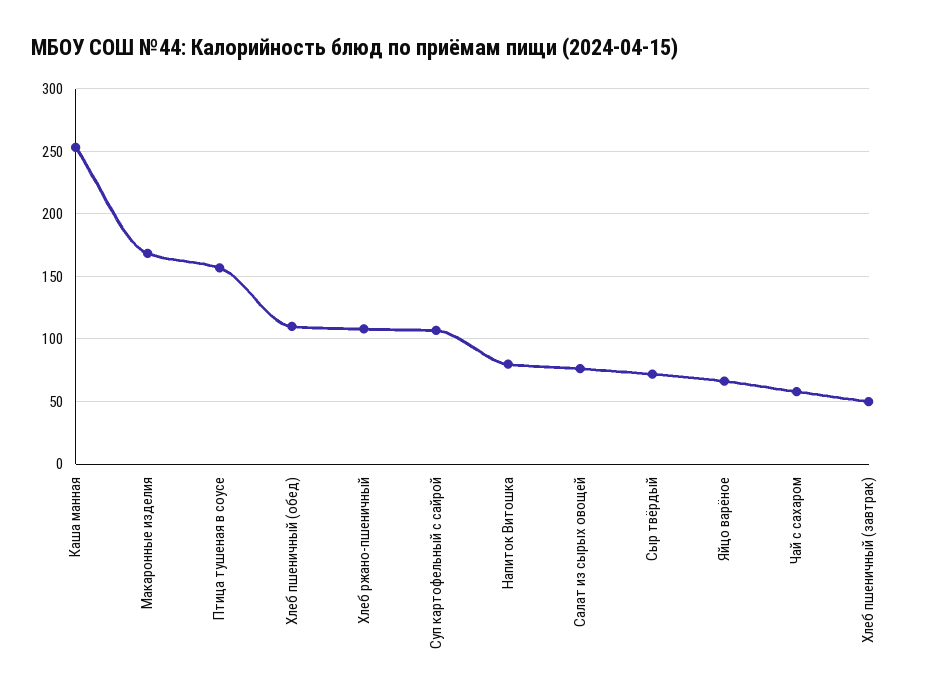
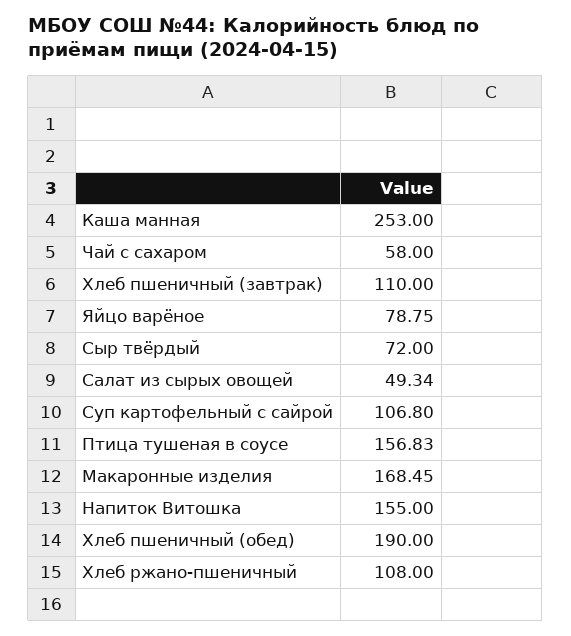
Хлеб пшеничный (обед): 110 -> 190
Напиток Витошка: 80 -> 155
Салат из сырых овощей: 75 -> 49.34
Яйцо варёное: 65 -> 78.75
Хлеб пшеничный (завтрак): 50 -> 110

